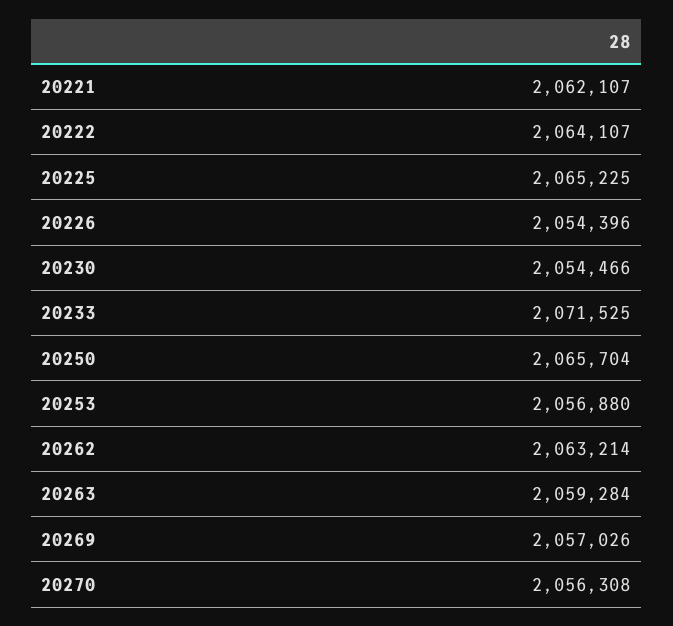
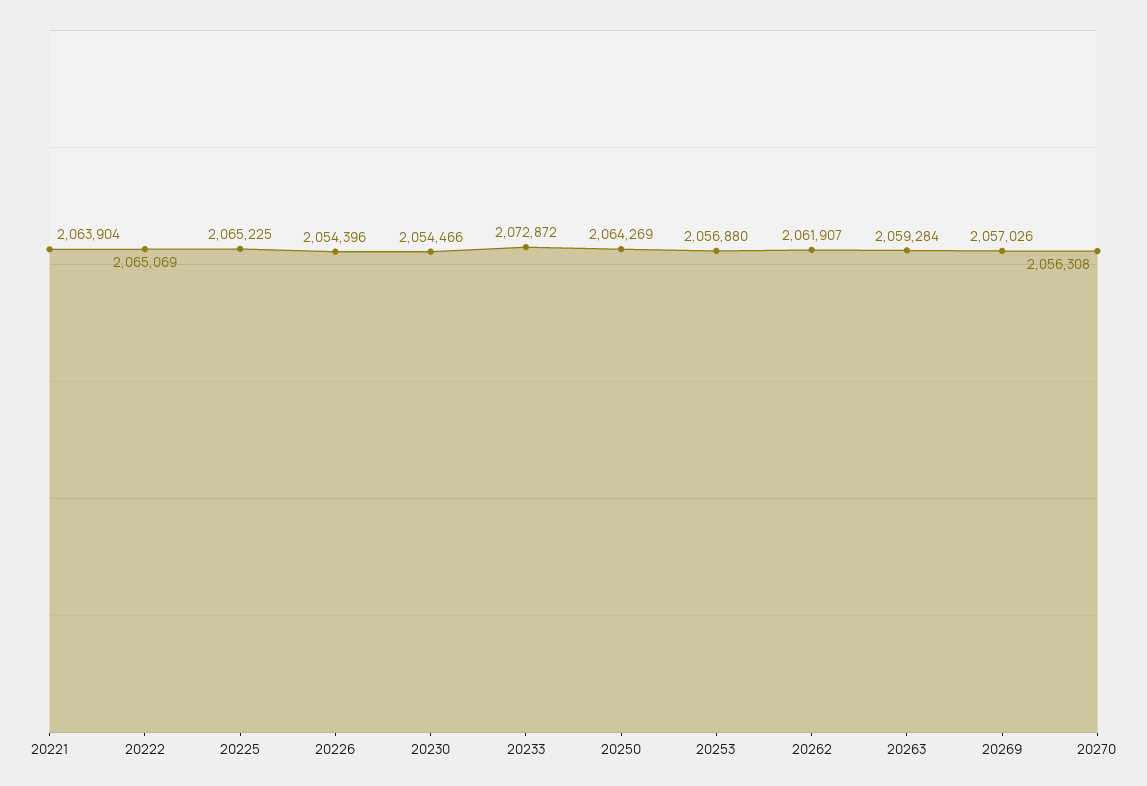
20221: 2062107 -> 2063904
20222: 2064107 -> 2065069
20233: 2071525 -> 2072872
20250: 2065704 -> 2064269
20262: 2063214 -> 2061907

